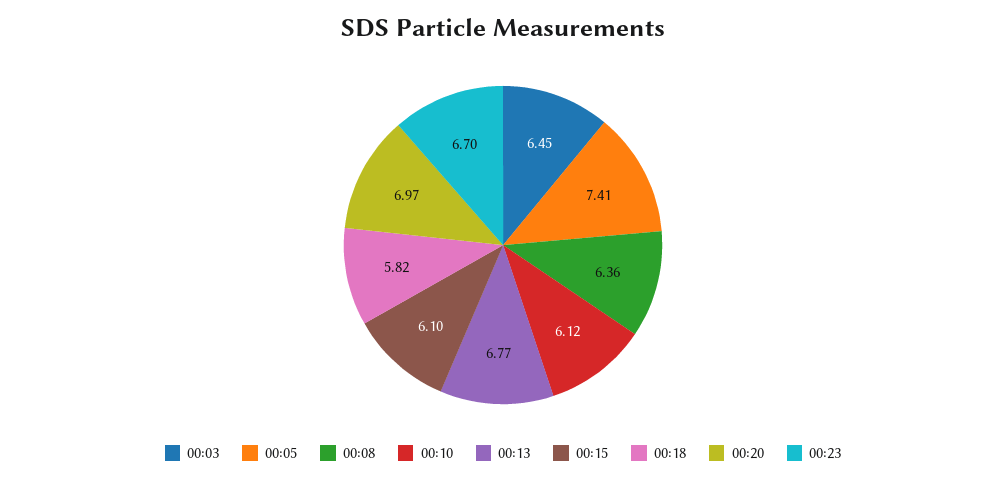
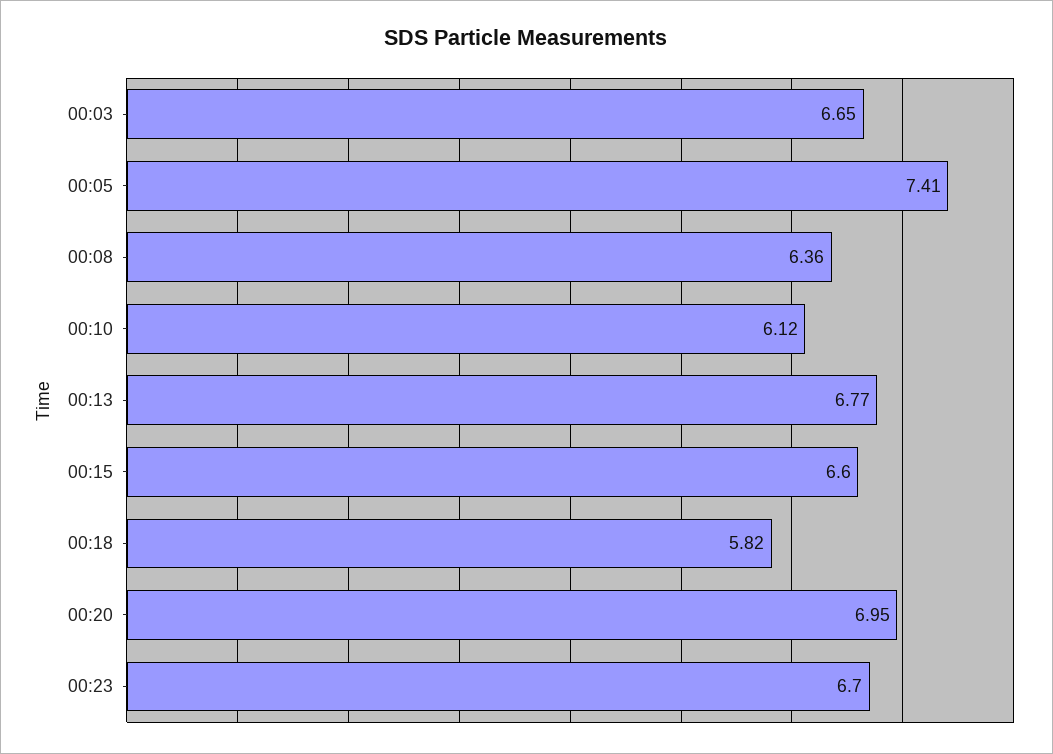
00:03: 6.45 -> 6.65
00:15: 6.1 -> 6.6
00:20: 6.97 -> 6.95

